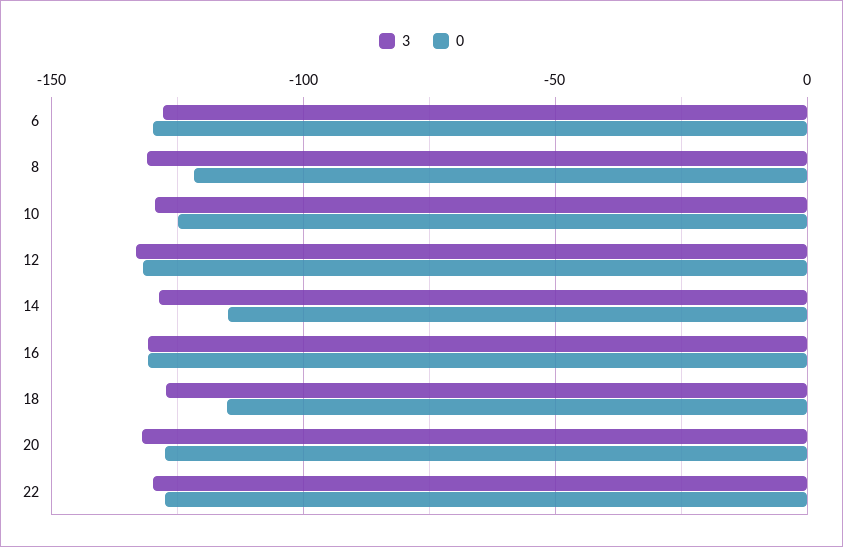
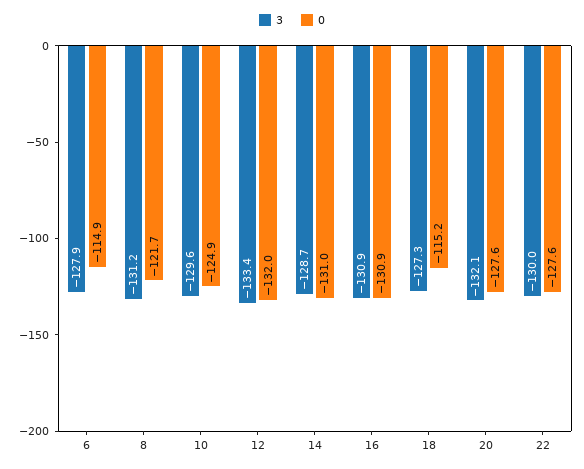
0, 6: -130 -> -114.9
0, 14: -115 -> -131

